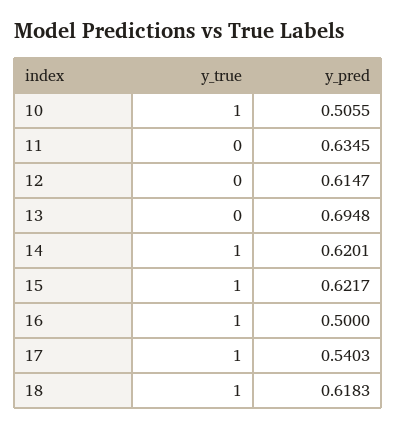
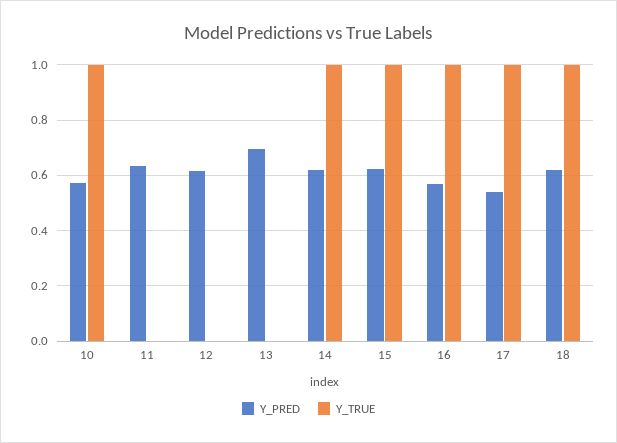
y_pred, 10: 0.5055 -> 0.575
y_pred, 16: 0.5 -> 0.575

